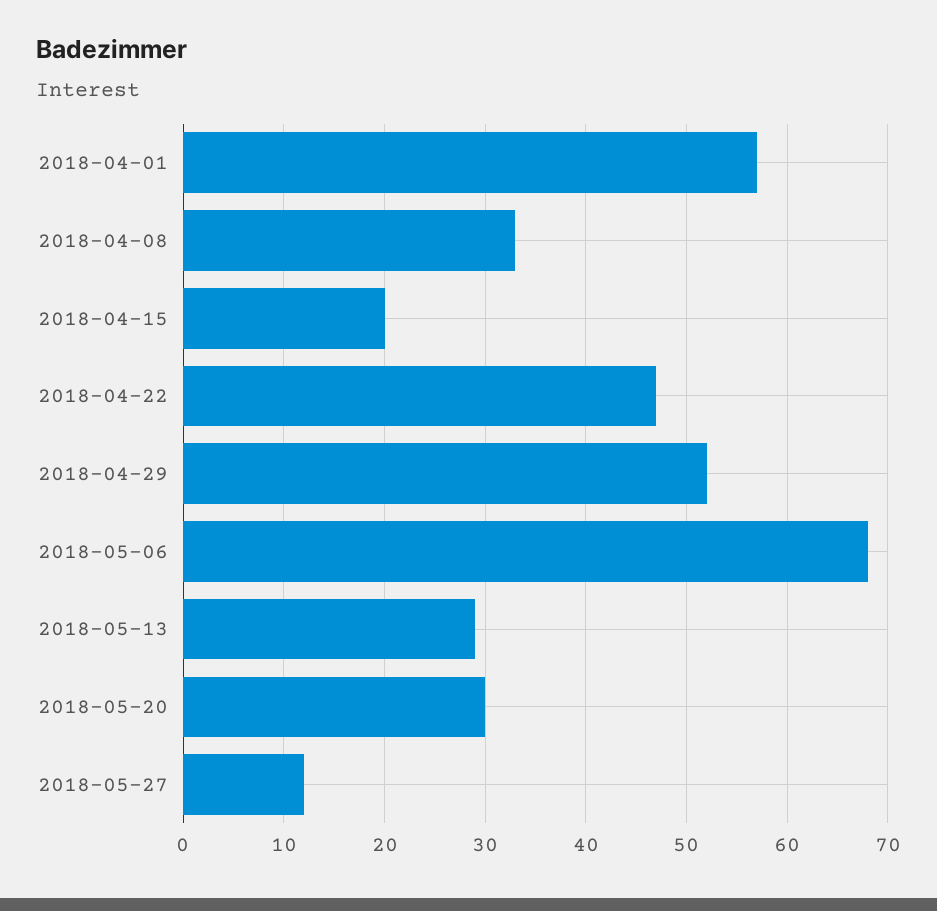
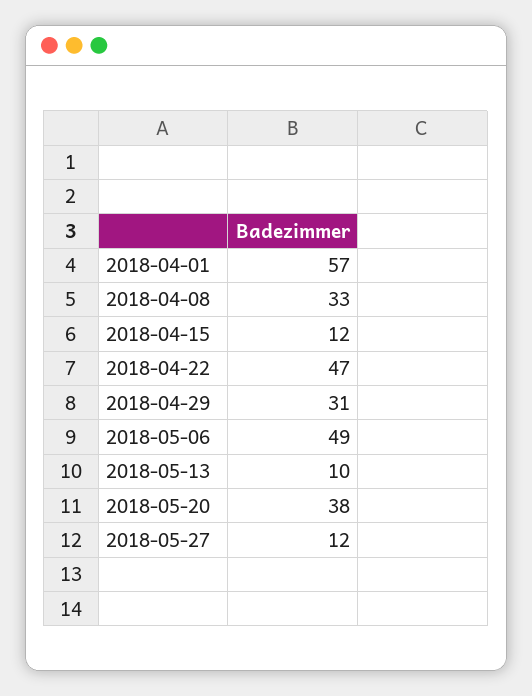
2018-04-15: 20 -> 12
2018-04-29: 52 -> 31
2018-05-06: 68 -> 49
2018-05-13: 29 -> 10
2018-05-20: 30 -> 38

